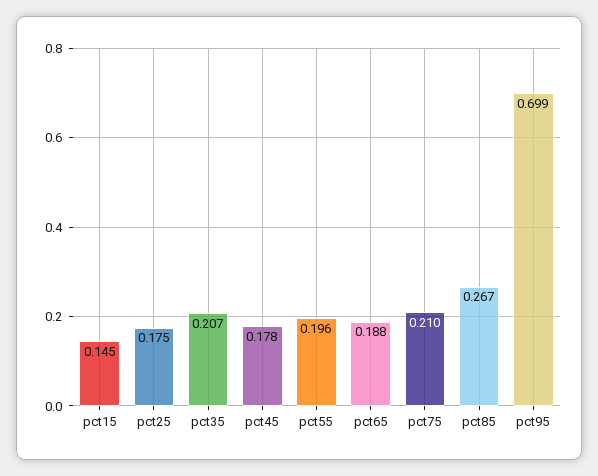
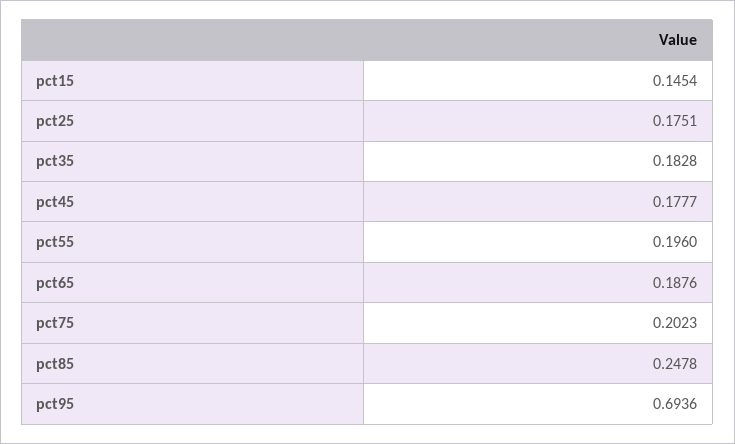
pct35: 0.207 -> 0.1828
pct75: 0.21 -> 0.2023
pct85: 0.267 -> 0.2478
pct95: 0.699 -> 0.6936

